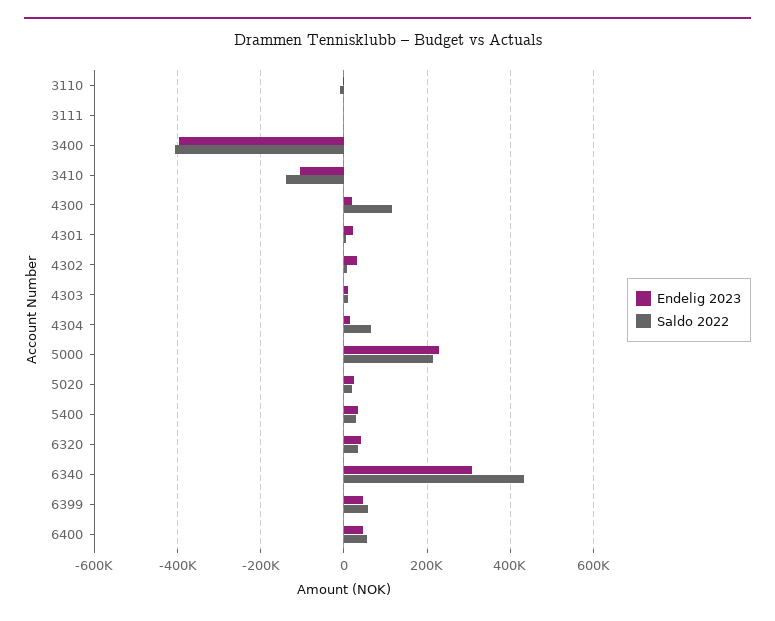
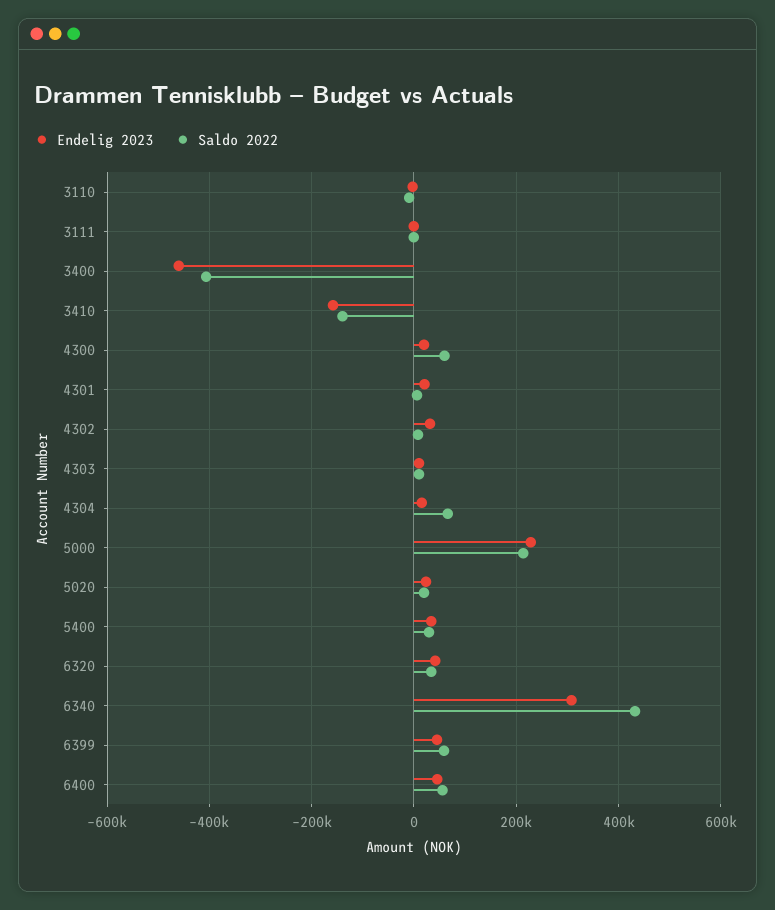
Endelig 2023, 3400: -400000 -> -460000
Endelig 2023, 3410: -100000 -> -160000
Saldo 2022, 4300: 120000 -> 60000

